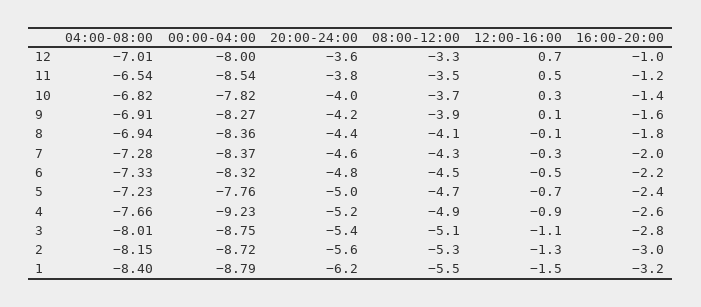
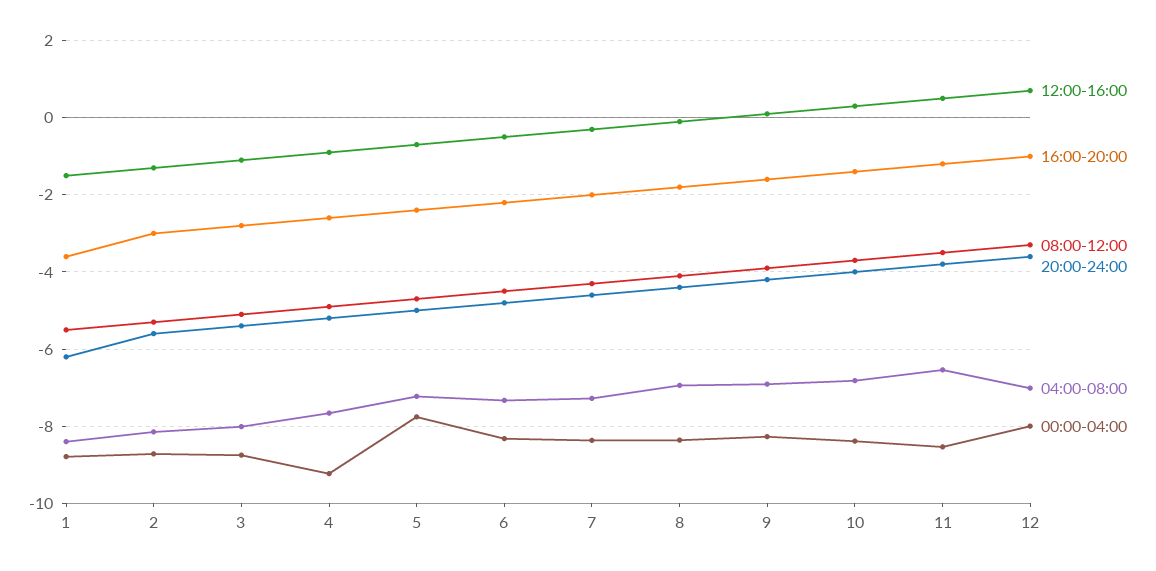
00:00-04:00, 10: -7.82 -> -8.4
16:00-20:00, 1: -3.2 -> -3.6

